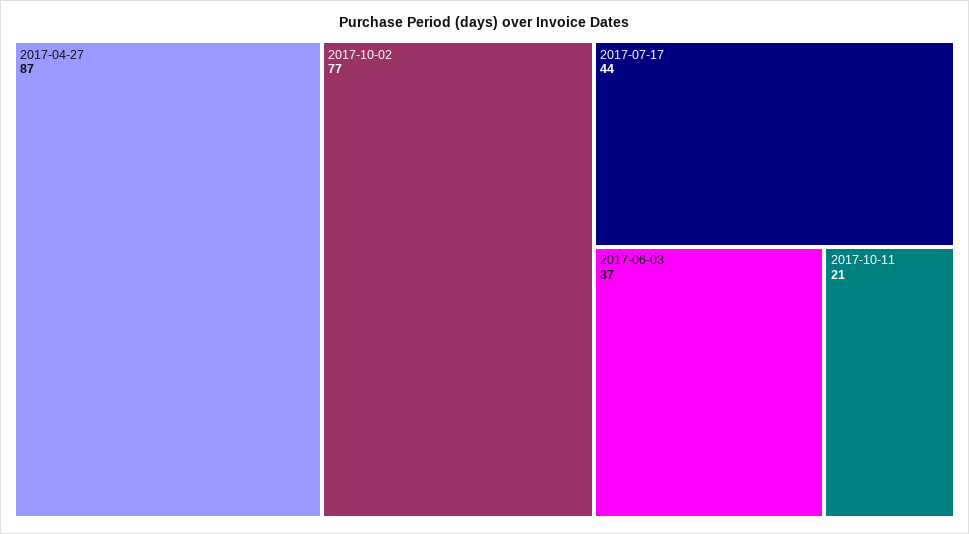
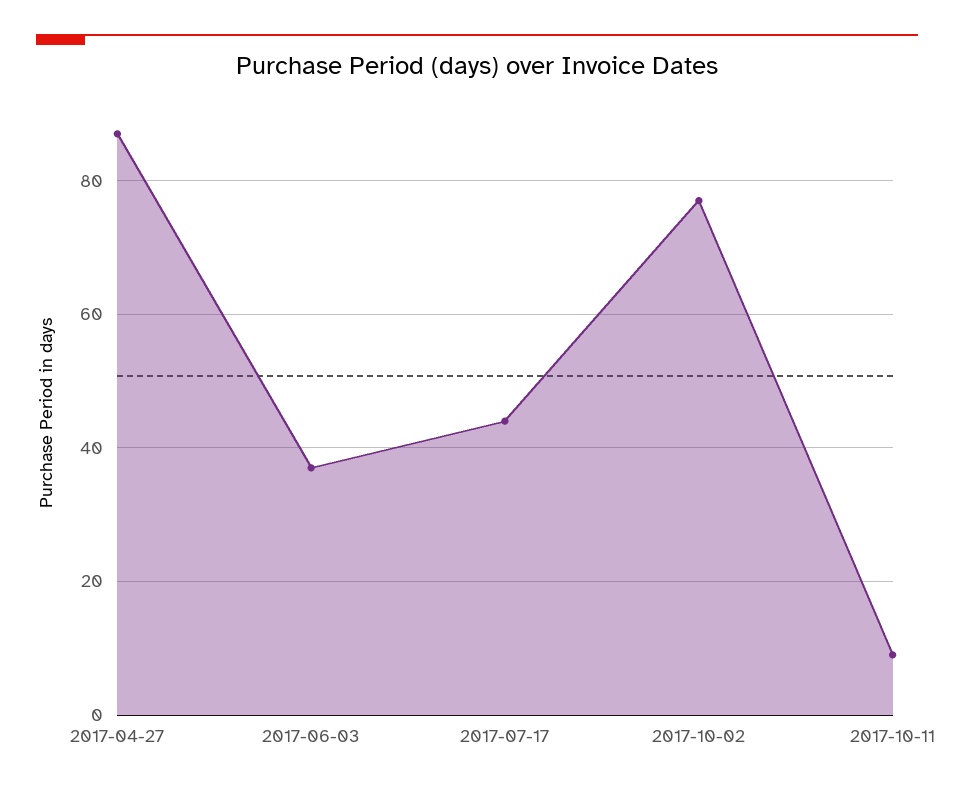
2017-10-11: 21 -> 10

